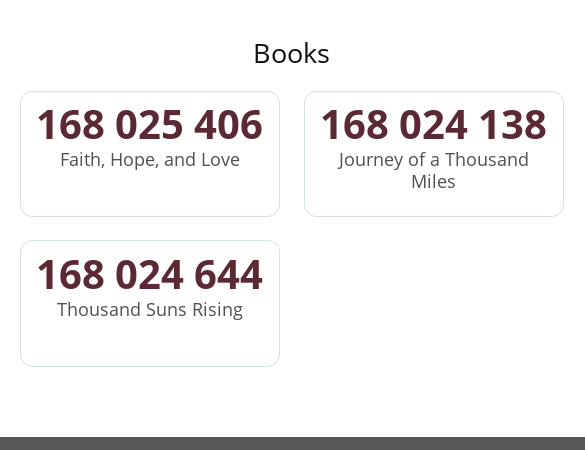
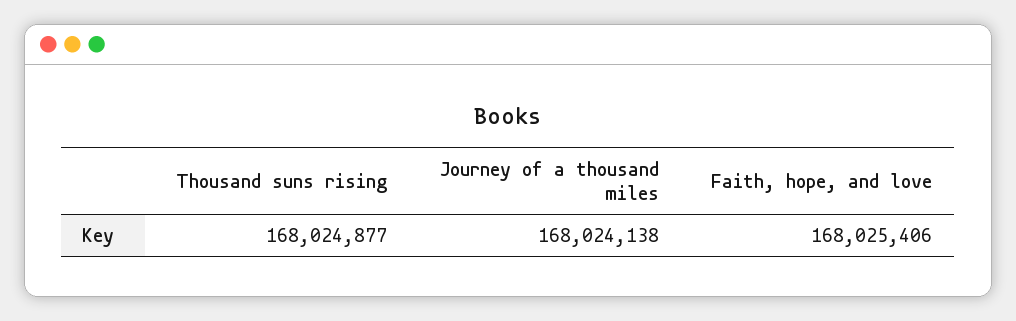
Thousand Suns Rising: 168024644 -> 168024877

